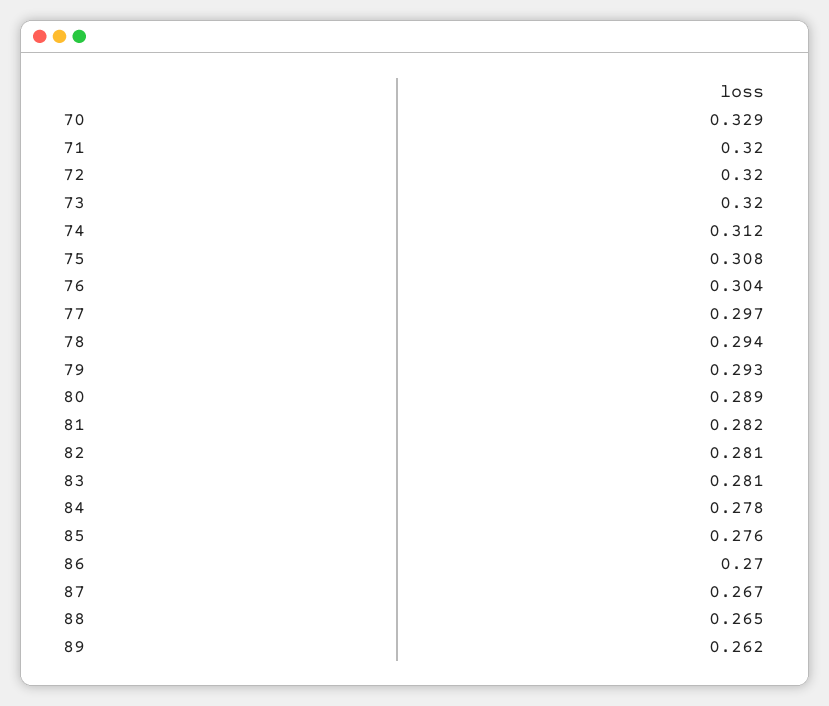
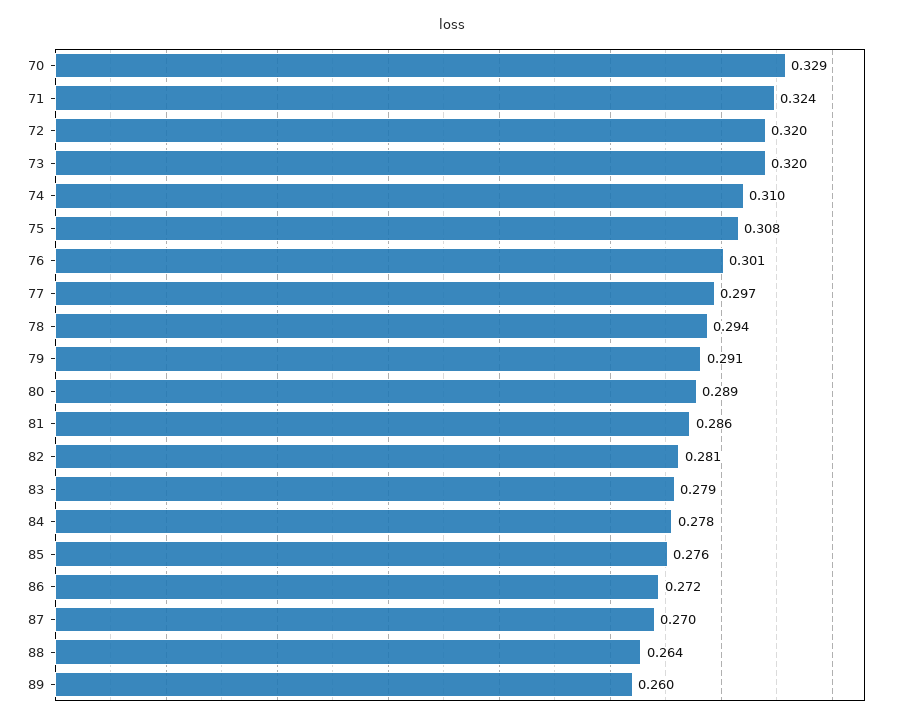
71: 0.32 -> 0.324
74: 0.312 -> 0.31
76: 0.304 -> 0.301
79: 0.293 -> 0.291
81: 0.282 -> 0.286
83: 0.281 -> 0.279
86: 0.27 -> 0.272
87: 0.267 -> 0.27
88: 0.265 -> 0.264
89: 0.262 -> 0.26

